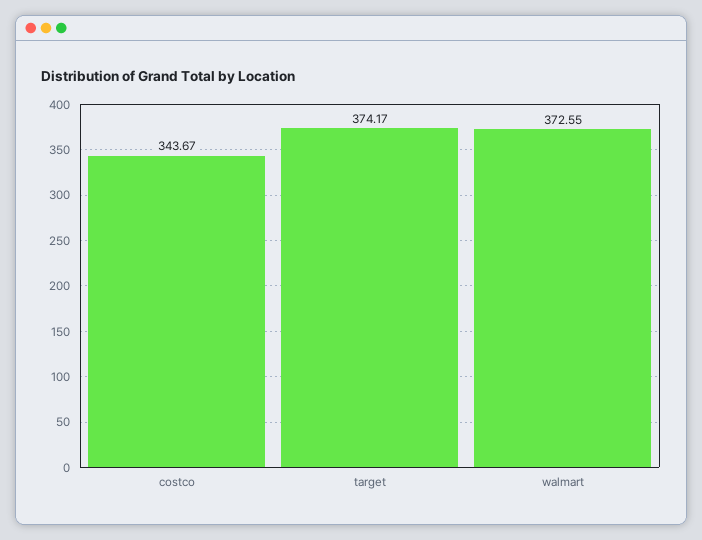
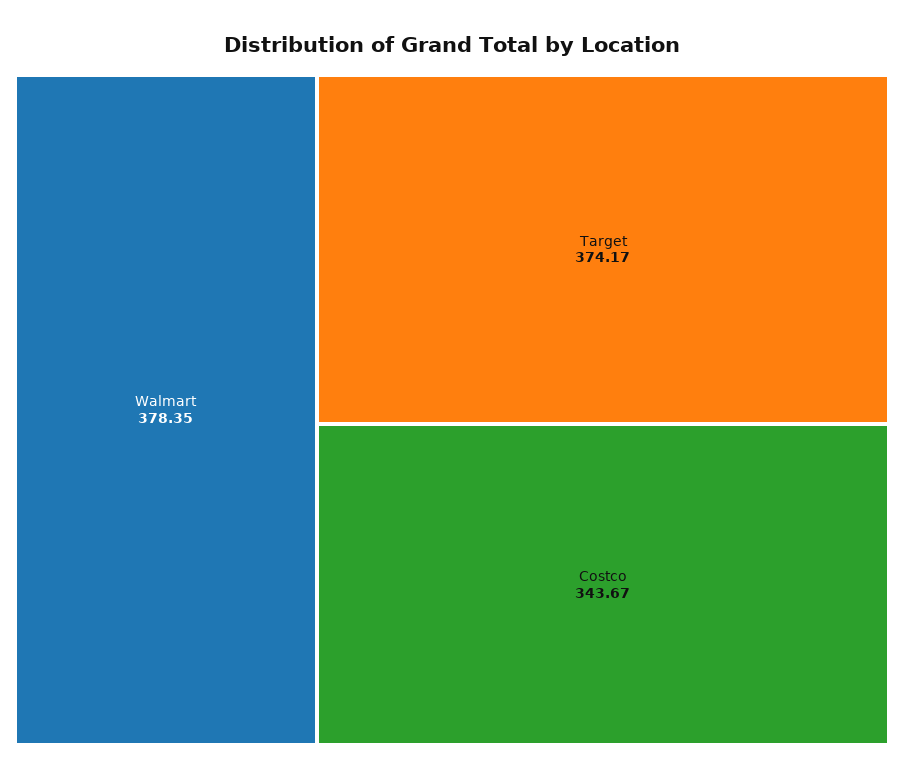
walmart: 372.55 -> 378.35

